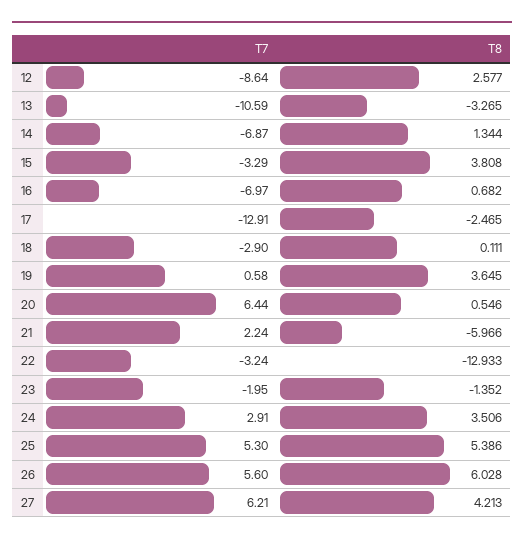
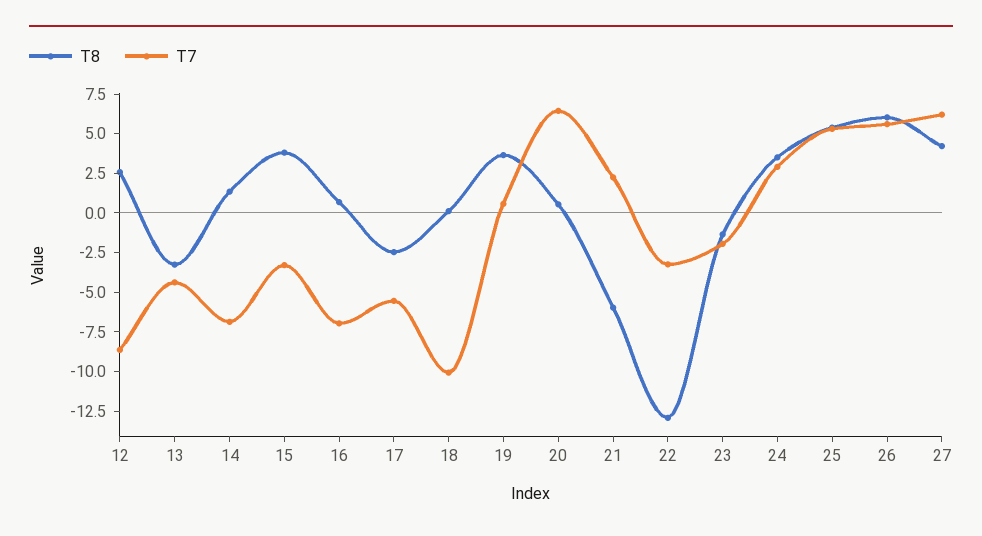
T7, 13: -10.59 -> -5
T7, 17: -12.91 -> -5
T7, 18: -2.9 -> -10

